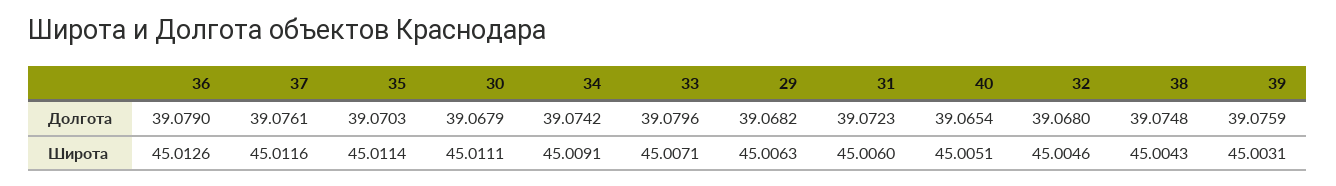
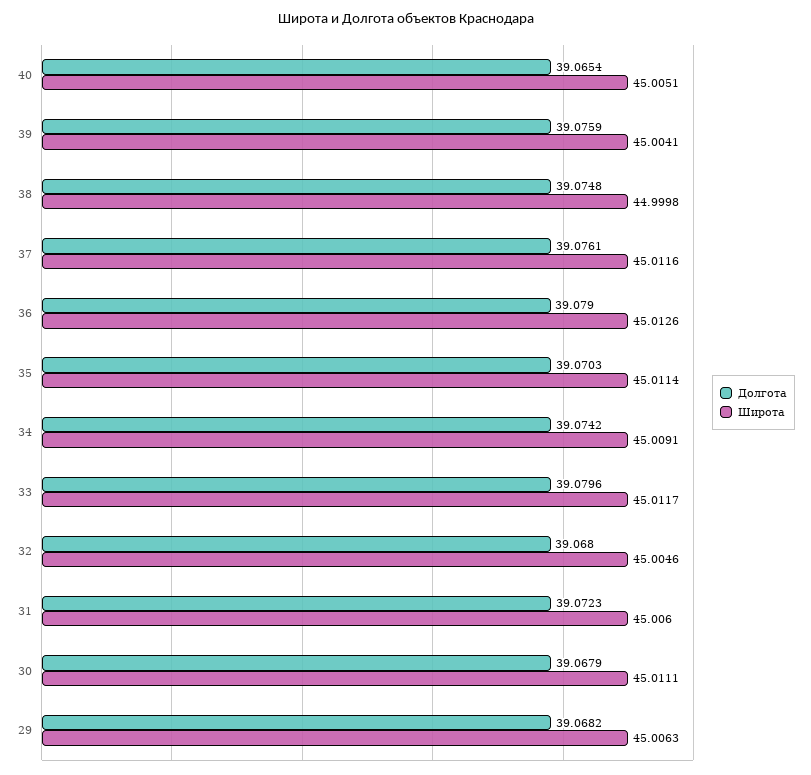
Широта, 33: 45.0071 -> 45.0117
Широта, 38: 45.0043 -> 44.9998
Широта, 39: 45.0031 -> 45.0041

